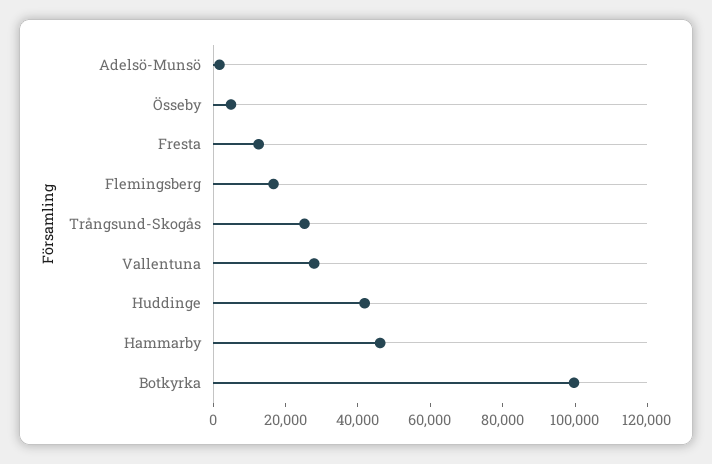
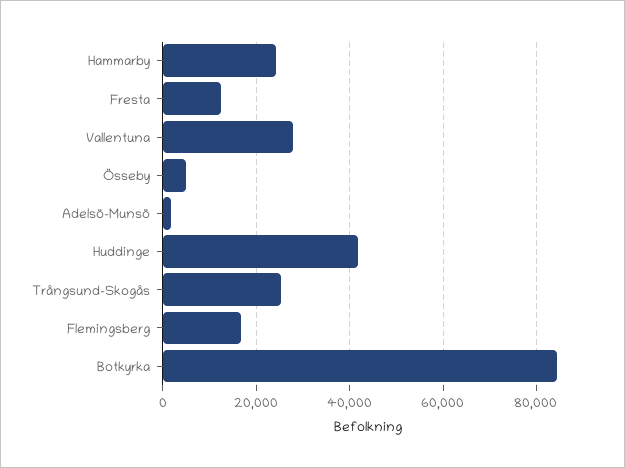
Hammarby: 45000 -> 24000
Botkyrka: 100000 -> 84000

